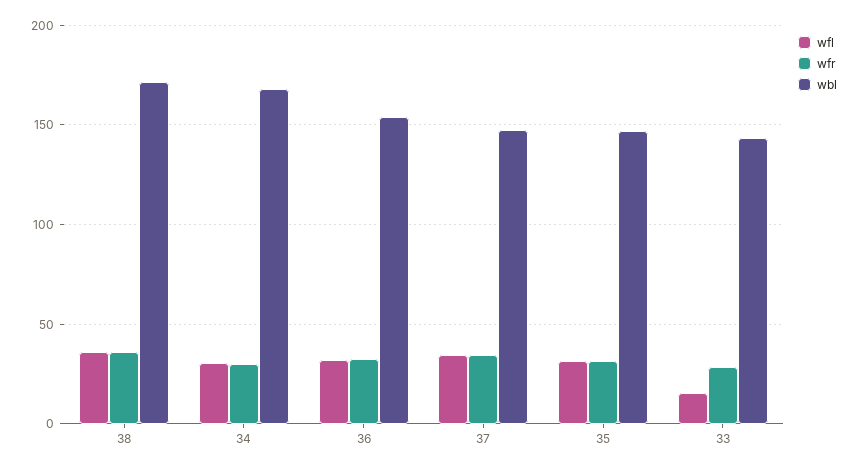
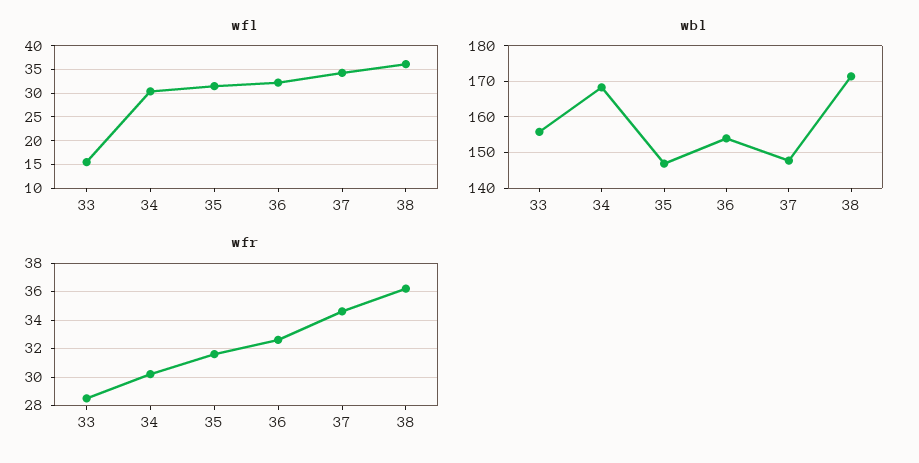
wbl, 33: 145 -> 156

